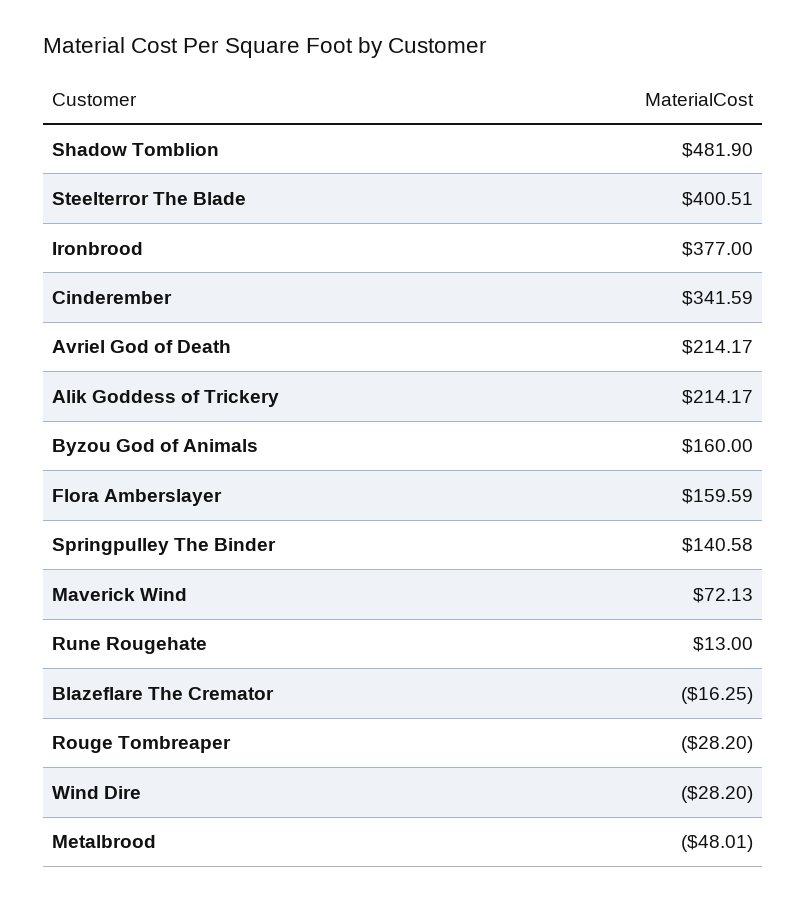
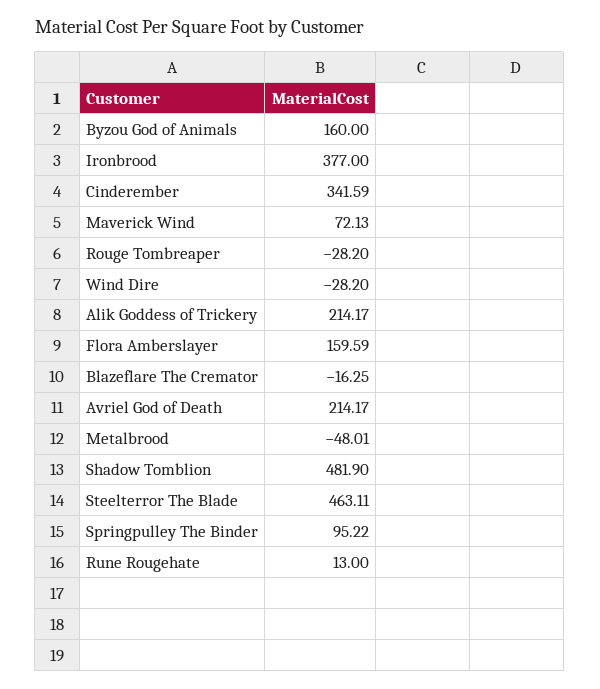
Steelterror The Blade: 400.51 -> 463.11
Springpulley The Binder: 140.58 -> 95.22

